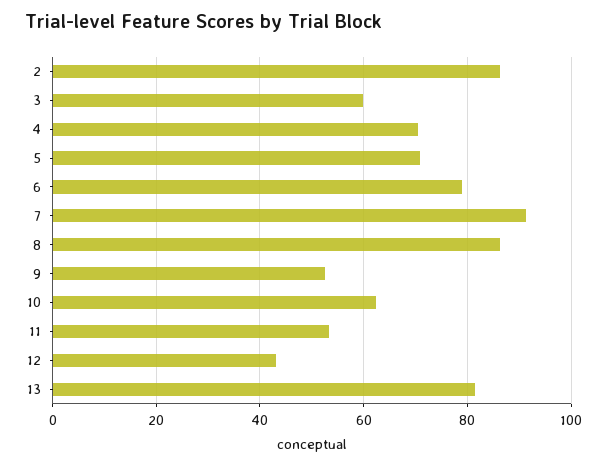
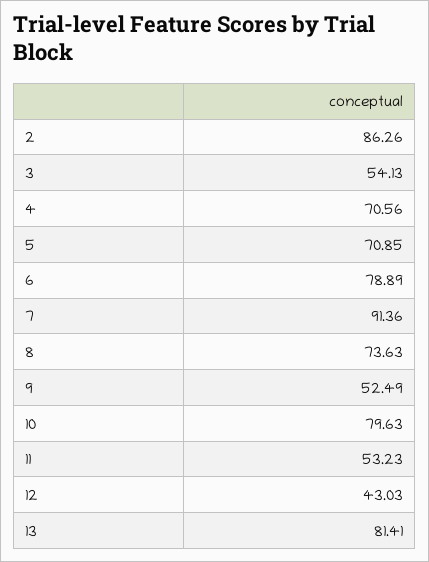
3: 60 -> 54.13
8: 86 -> 73.63
10: 62 -> 79.63

